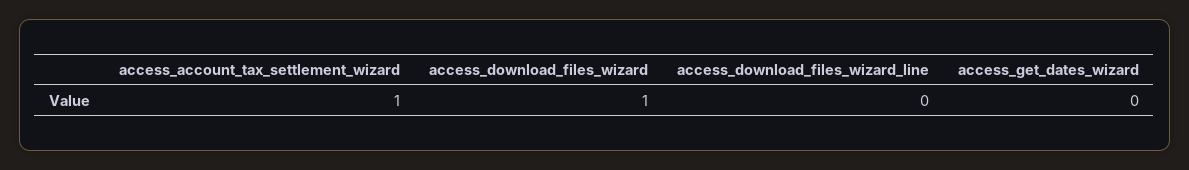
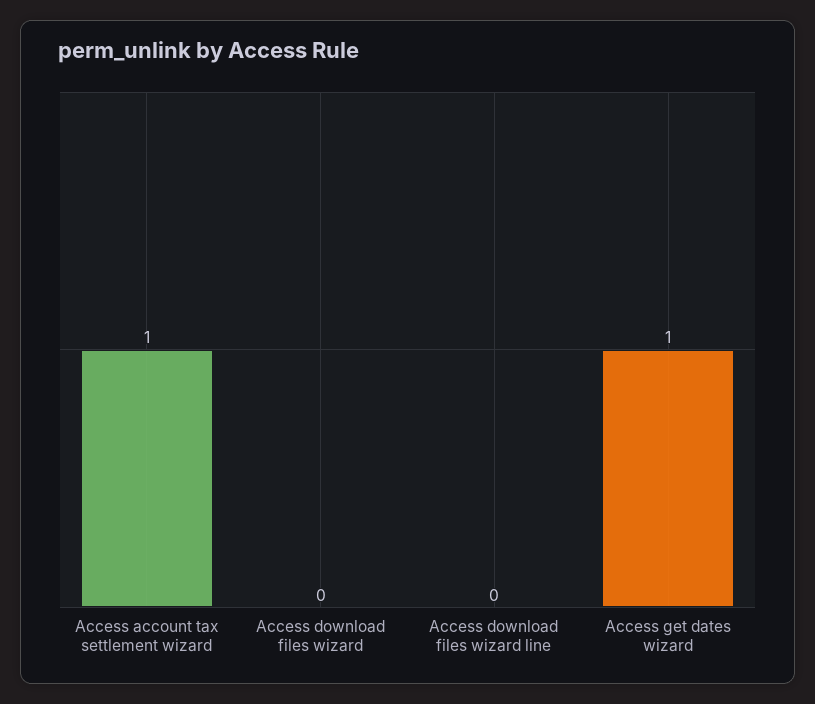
access_download_files_wizard: 1 -> 0
access_get_dates_wizard: 0 -> 1

